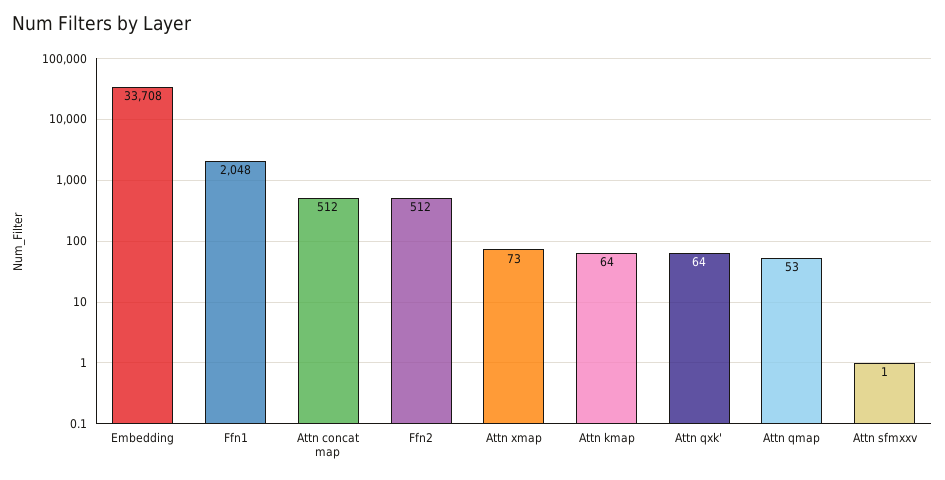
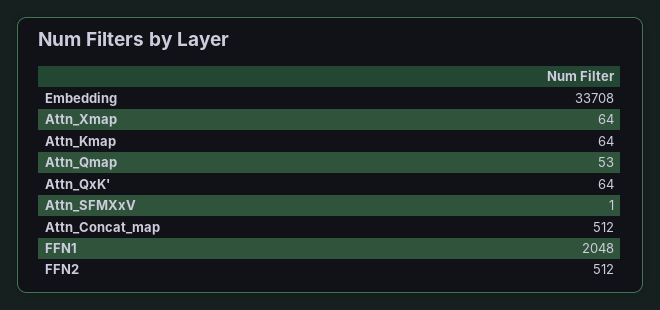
Attn xmap: 73 -> 64

